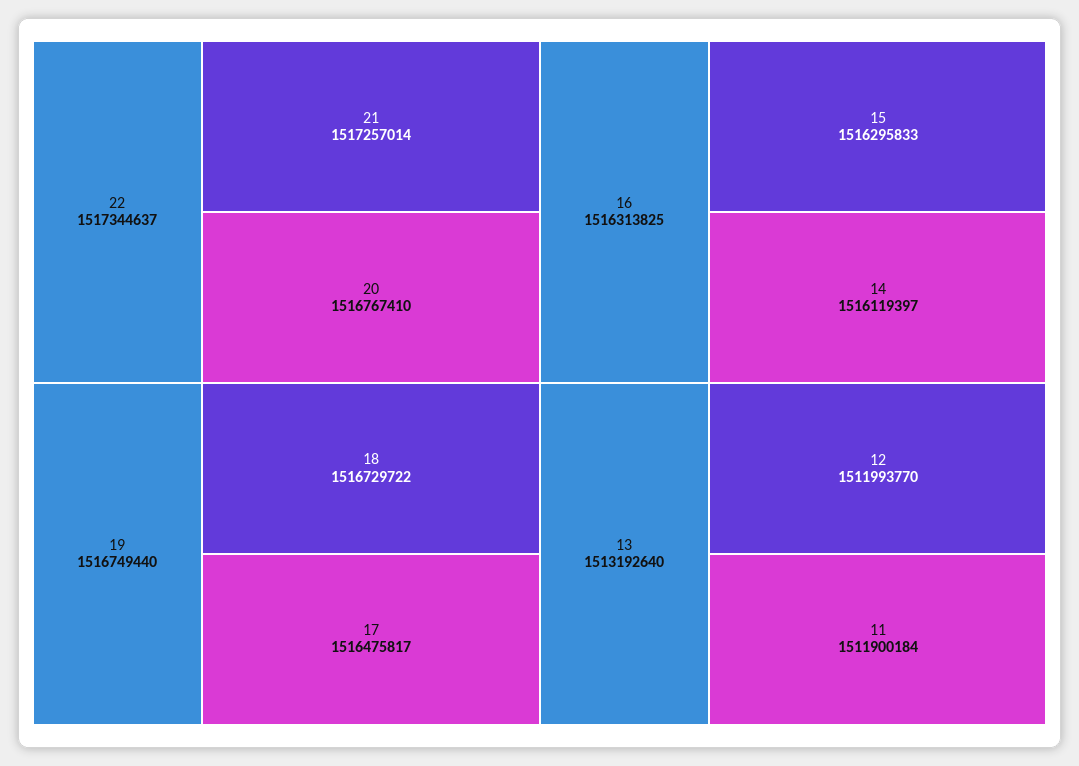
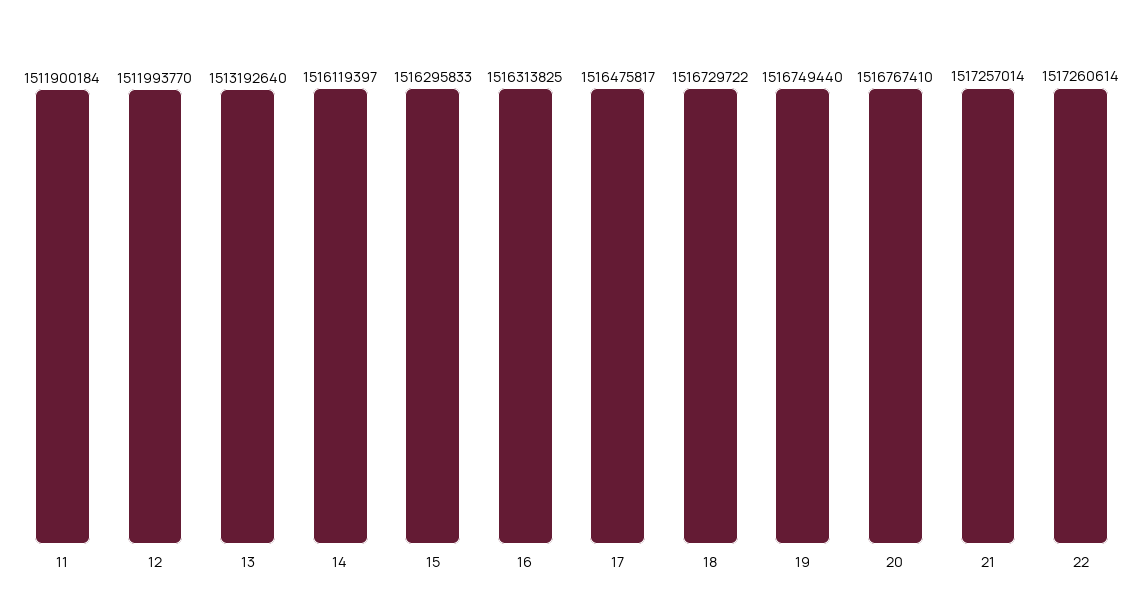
22: 1517344637 -> 1517260614

